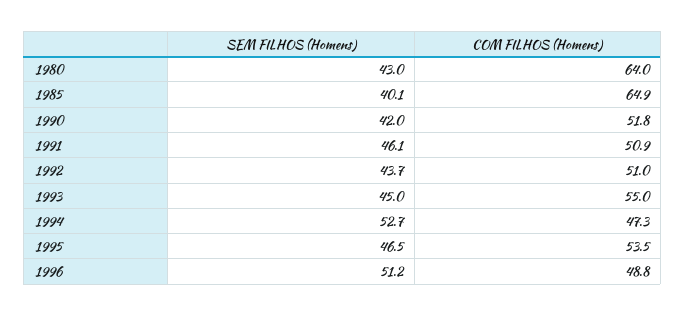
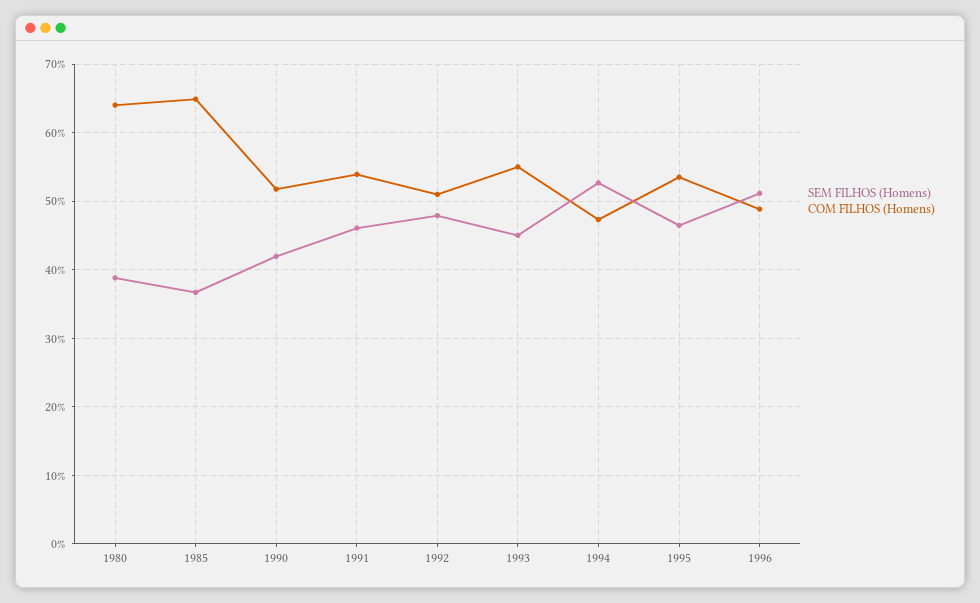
SEM FILHOS (Homens), 1980: 43 -> 39
SEM FILHOS (Homens), 1985: 40.1 -> 37
COM FILHOS (Homens), 1991: 50.9 -> 54
SEM FILHOS (Homens), 1992: 43.7 -> 48

